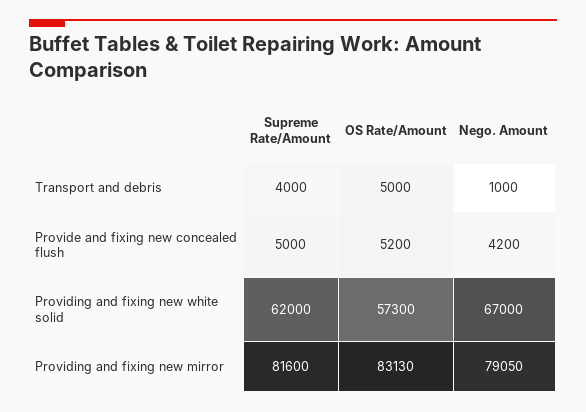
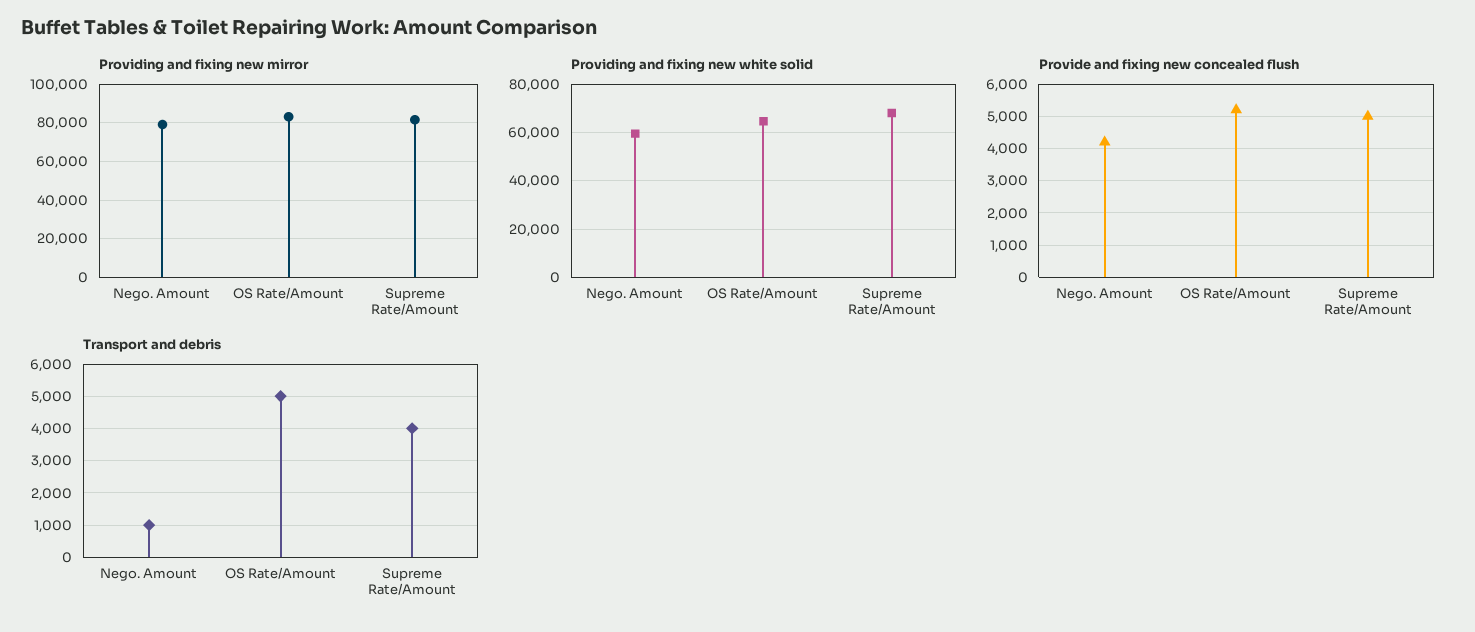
Providing and fixing new white solid, Supreme Rate/Amount: 62000 -> 67500
Providing and fixing new white solid, OS Rate/Amount: 57300 -> 65000
Providing and fixing new white solid, Nego. Amount: 67000 -> 60000

